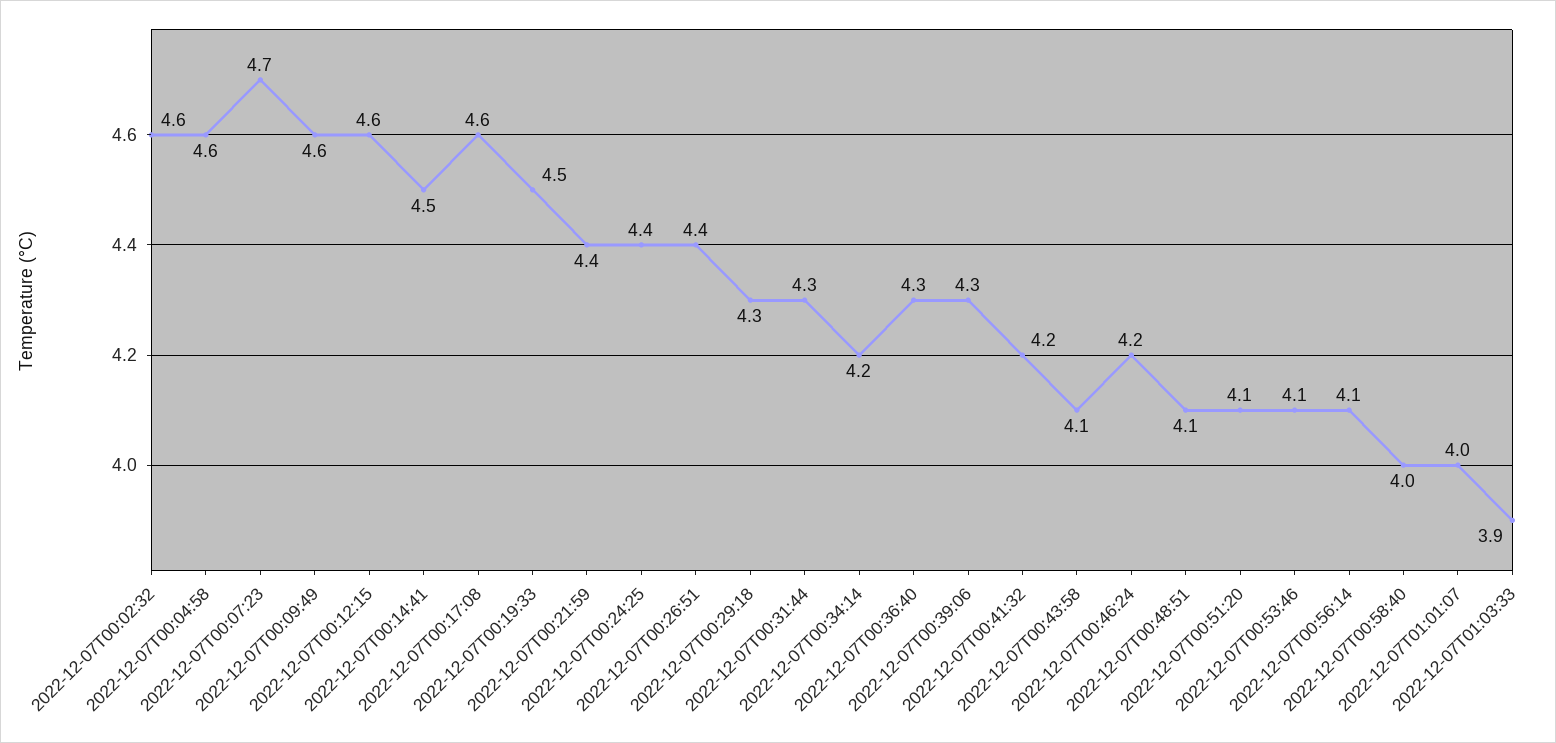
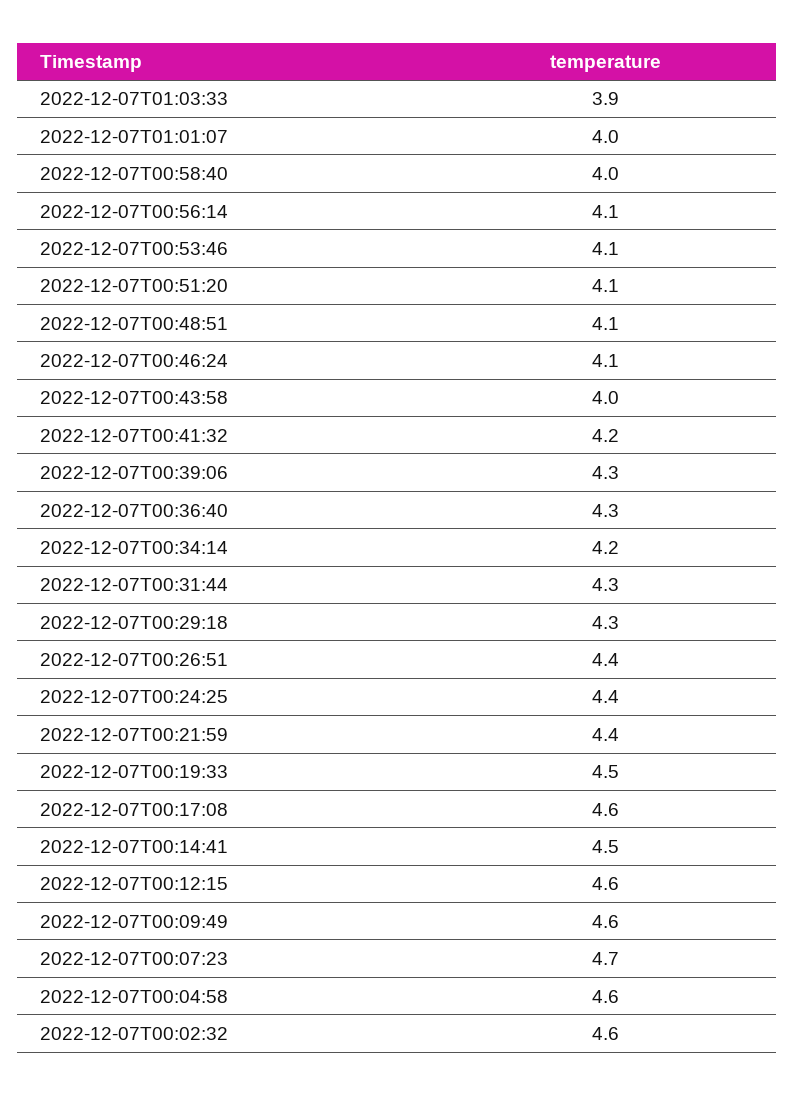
2022-12-07T00:43:58: 4.1 -> 4
2022-12-07T00:46:24: 4.2 -> 4.1

